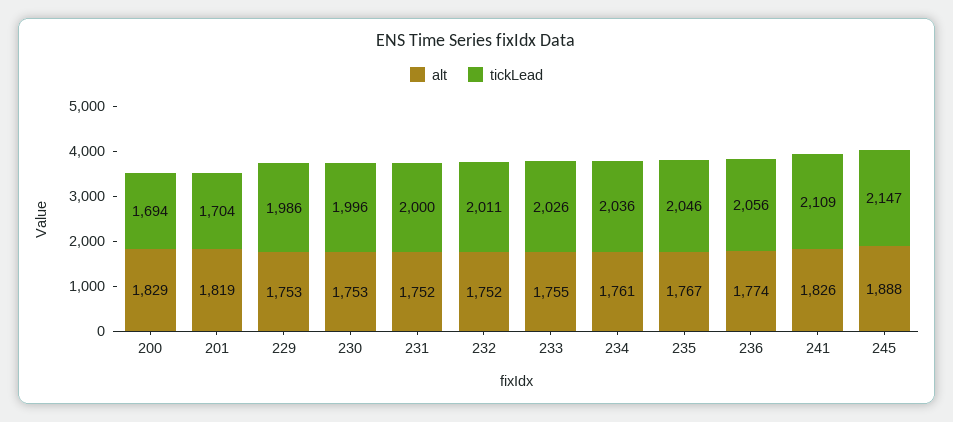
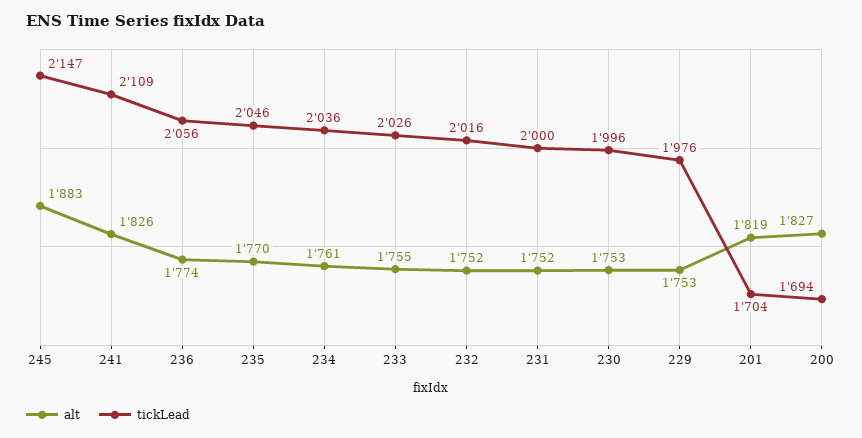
alt, 200: 1829 -> 1827
tickLead, 229: 1986 -> 1976
tickLead, 232: 2011 -> 2016
alt, 235: 1767 -> 1770
alt, 245: 1888 -> 1883

